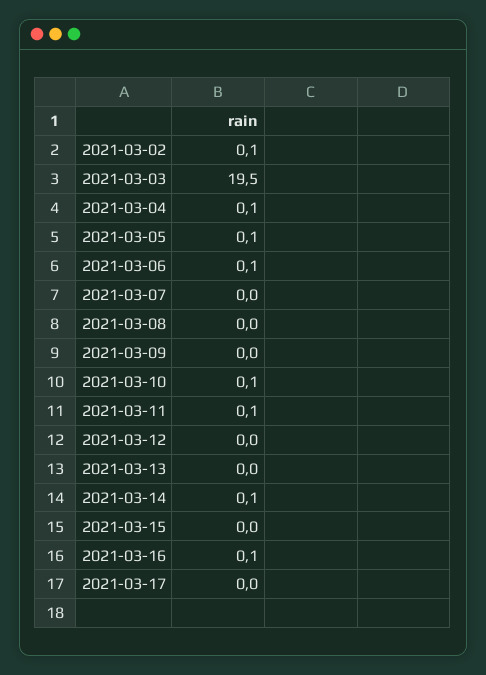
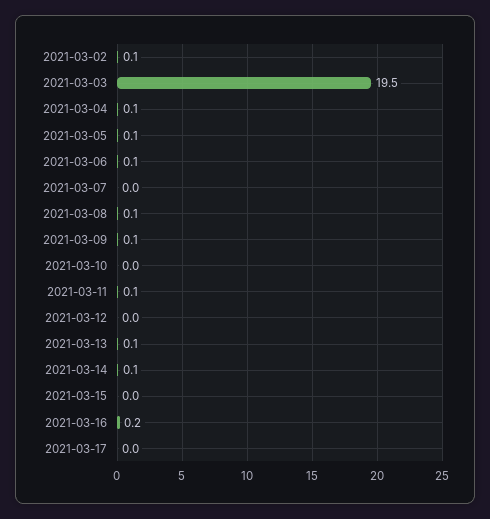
2021-03-08: 0 -> 0.1
2021-03-09: 0 -> 0.1
2021-03-10: 0.1 -> 0
2021-03-13: 0 -> 0.1
2021-03-16: 0.1 -> 0.2

